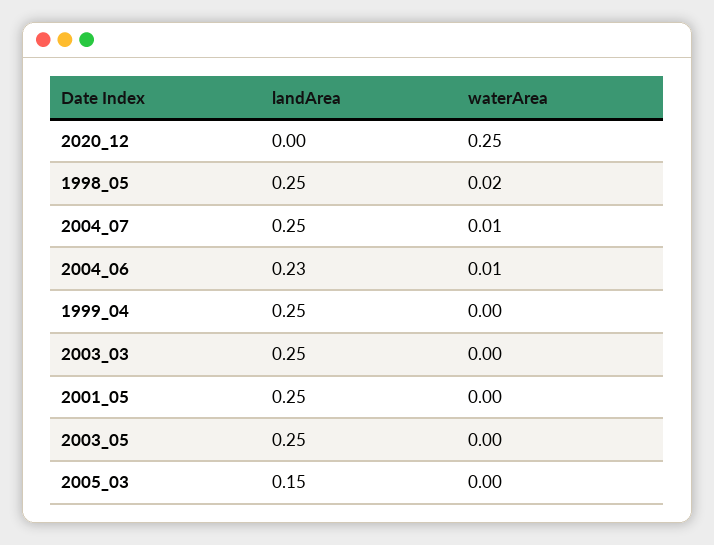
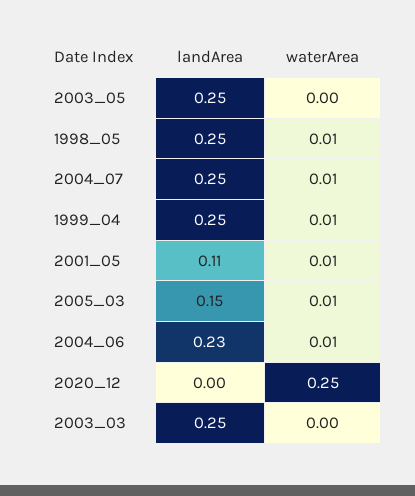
waterArea, 1998_05: 0.02 -> 0.01
waterArea, 1999_04: 0 -> 0.01
landArea, 2001_05: 0.25 -> 0.11
waterArea, 2001_05: 0 -> 0.01
waterArea, 2005_03: 0 -> 0.01

